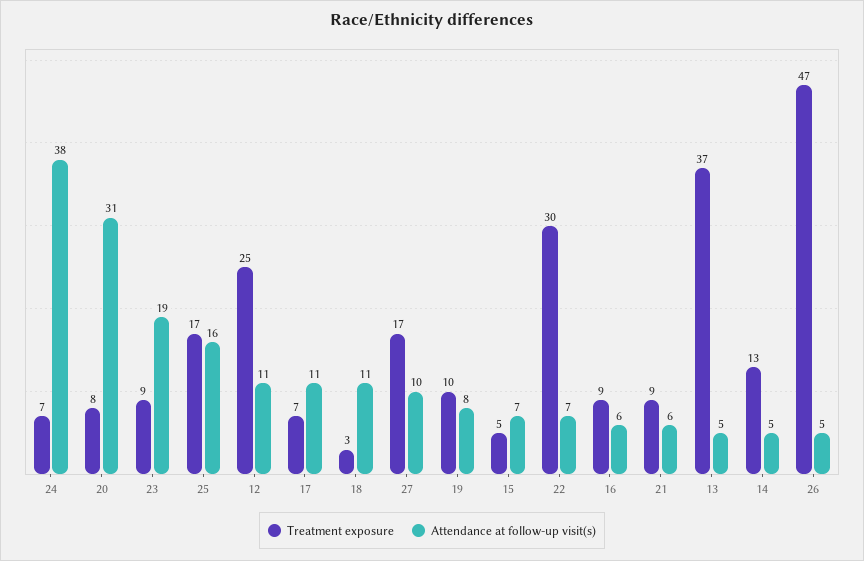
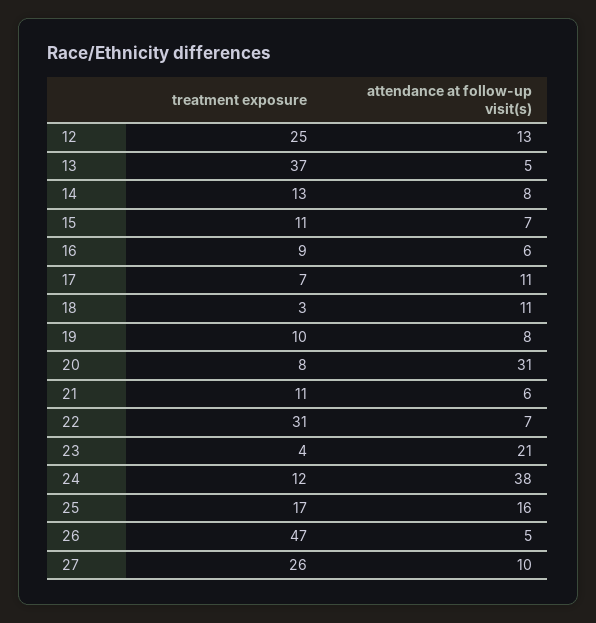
Treatment exposure, 24: 7 -> 12
Treatment exposure, 23: 9 -> 4
Attendance at follow-up visit(s), 23: 19 -> 21
Attendance at follow-up visit(s), 12: 11 -> 13
Treatment exposure, 27: 17 -> 26
Treatment exposure, 15: 5 -> 11
Treatment exposure, 22: 30 -> 31
Treatment exposure, 21: 9 -> 11
Attendance at follow-up visit(s), 14: 5 -> 8

